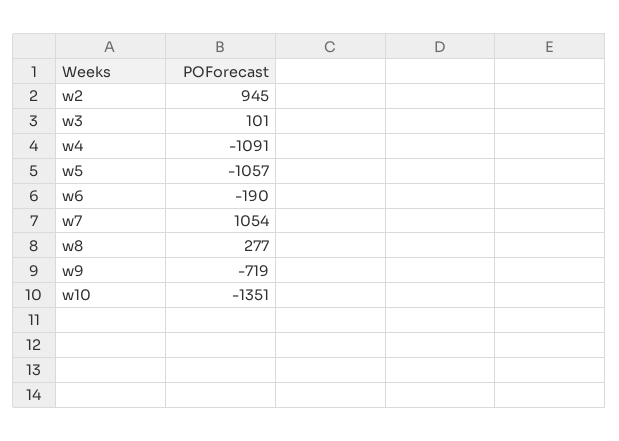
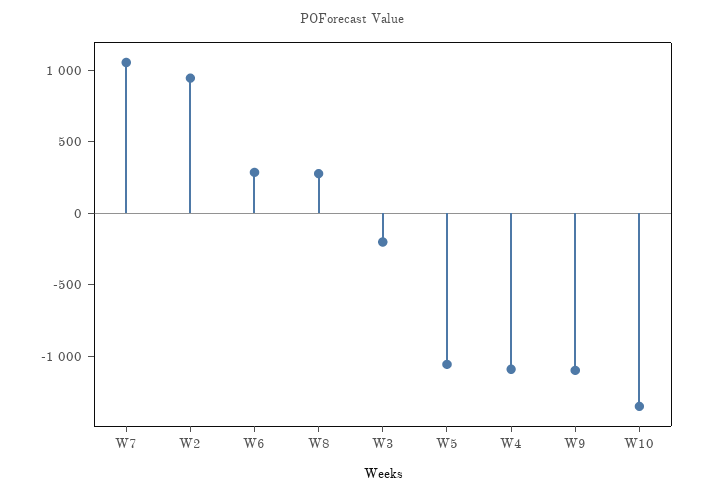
w3: 101 -> -200
w6: -190 -> 300
w9: -719 -> -1100

